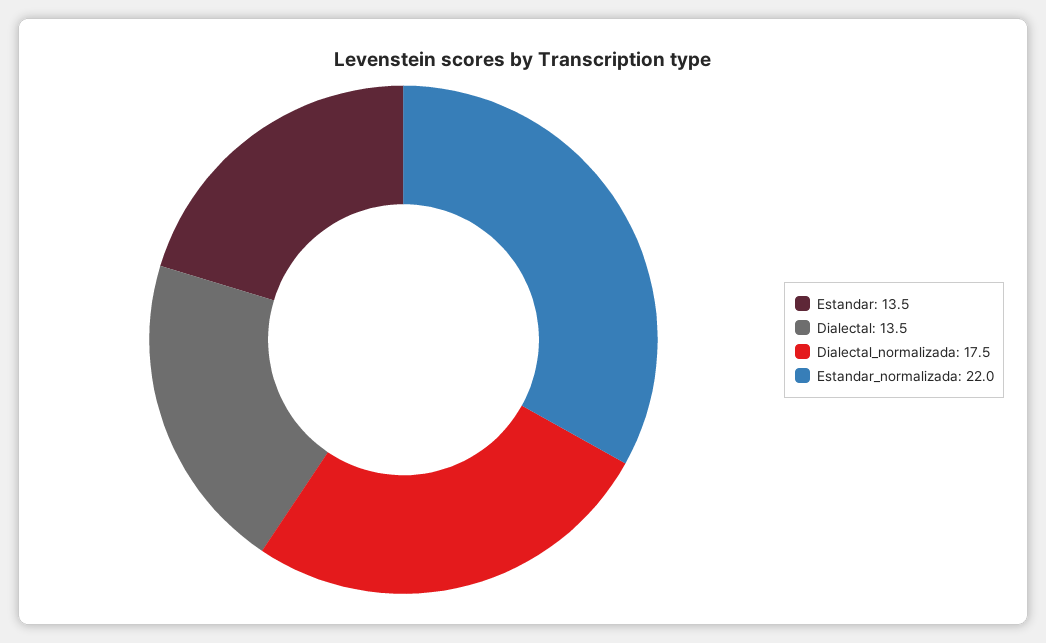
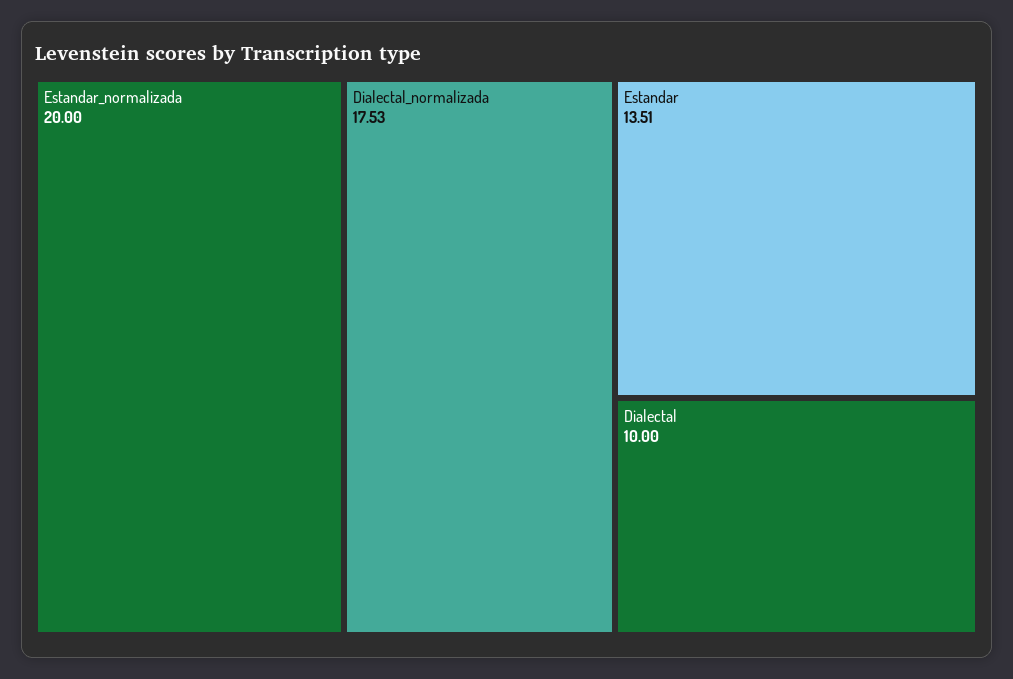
Dialectal: 13.5 -> 10
Estandar_normalizada: 22 -> 20

